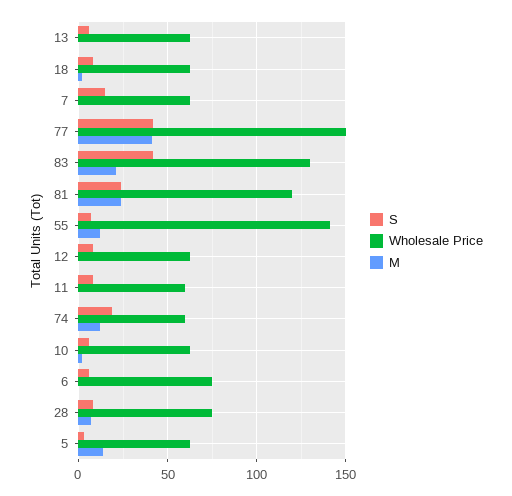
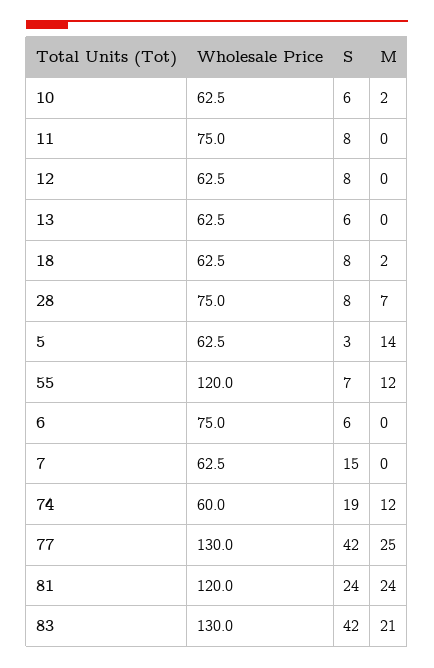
Wholesale Price, 77: 150 -> 130
M, 77: 40 -> 25
Wholesale Price, 55: 140 -> 120
Wholesale Price, 11: 60 -> 75

